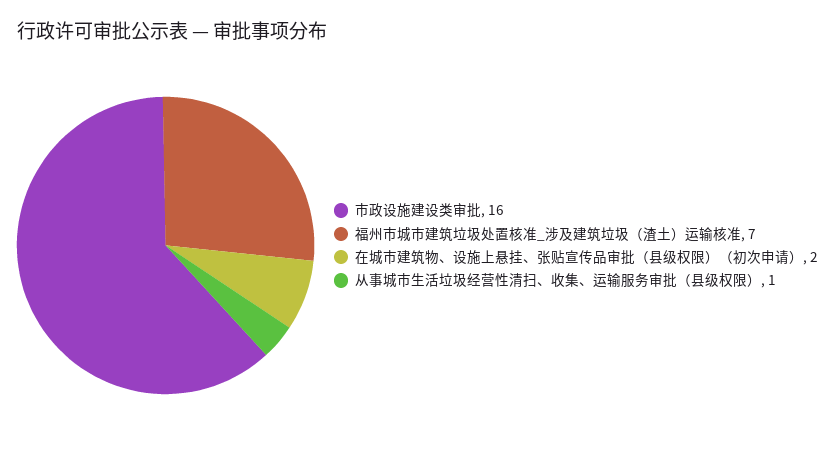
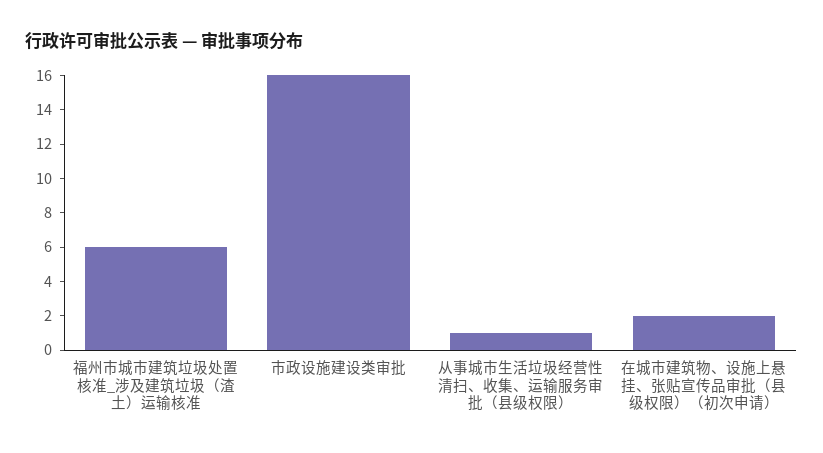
福州市城市建筑垃圾处置核准_涉及建筑垃圾（渣土）运输核准: 7 -> 6

